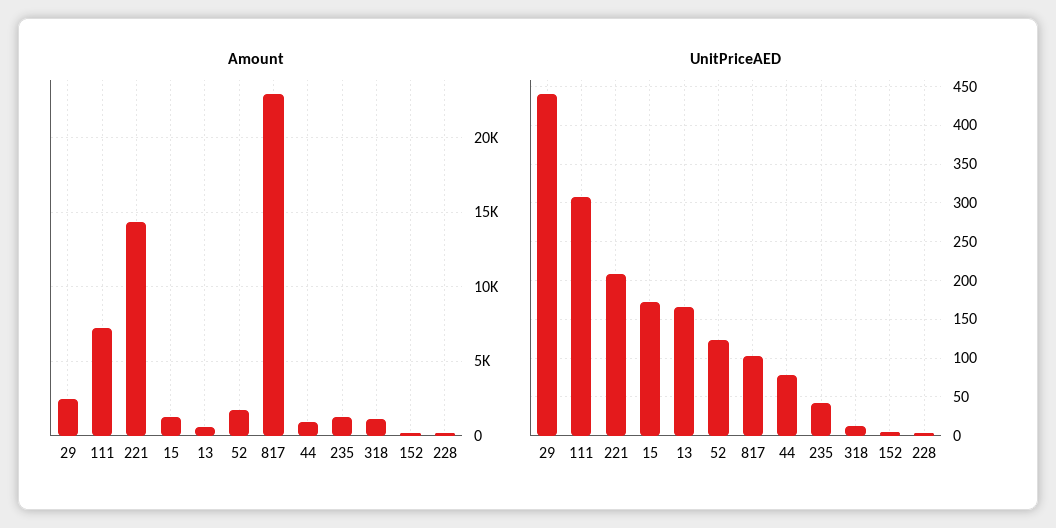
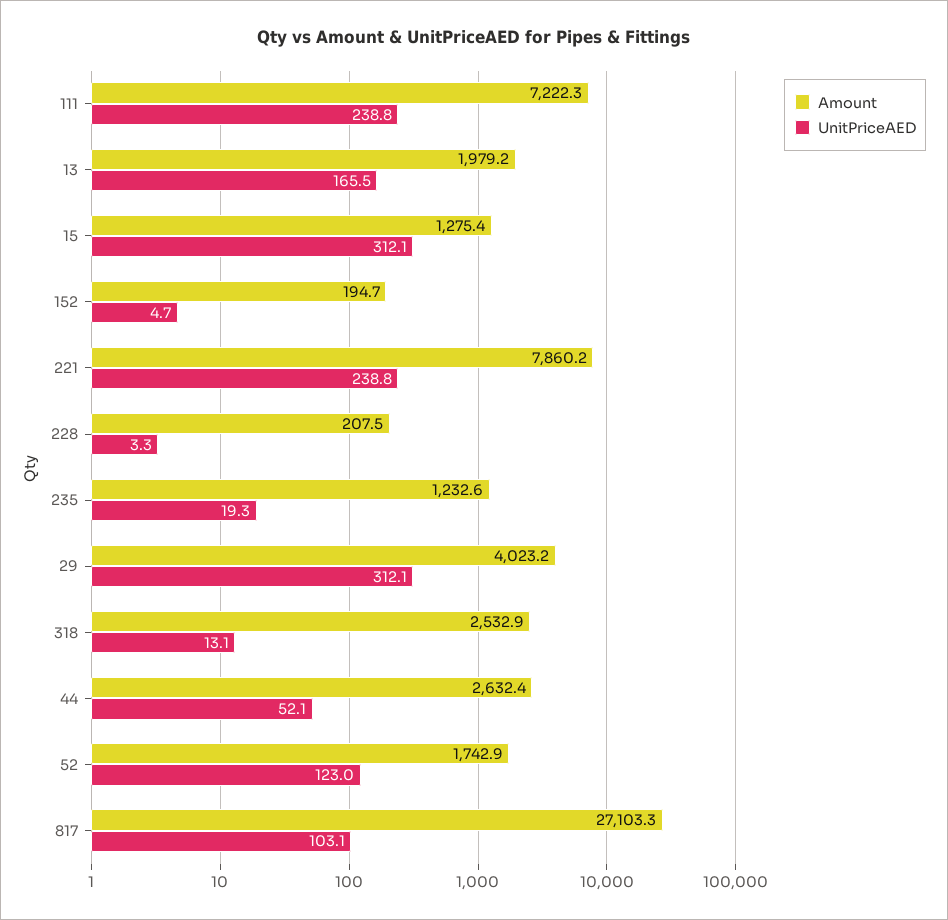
Amount, 29: 2500 -> 4023.2
Amount, 221: 14500 -> 7860.2
Amount, 13: 500 -> 1979.2
Amount, 817: 23000 -> 27103.3
Amount, 44: 1000 -> 2632.4
Amount, 318: 1000 -> 2532.9
UnitPriceAED, 29: 440 -> 312.1
UnitPriceAED, 111: 310 -> 238.8
UnitPriceAED, 221: 210 -> 238.8
UnitPriceAED, 15: 170 -> 312.1
UnitPriceAED, 44: 80 -> 52.1
UnitPriceAED, 235: 40 -> 19.3

